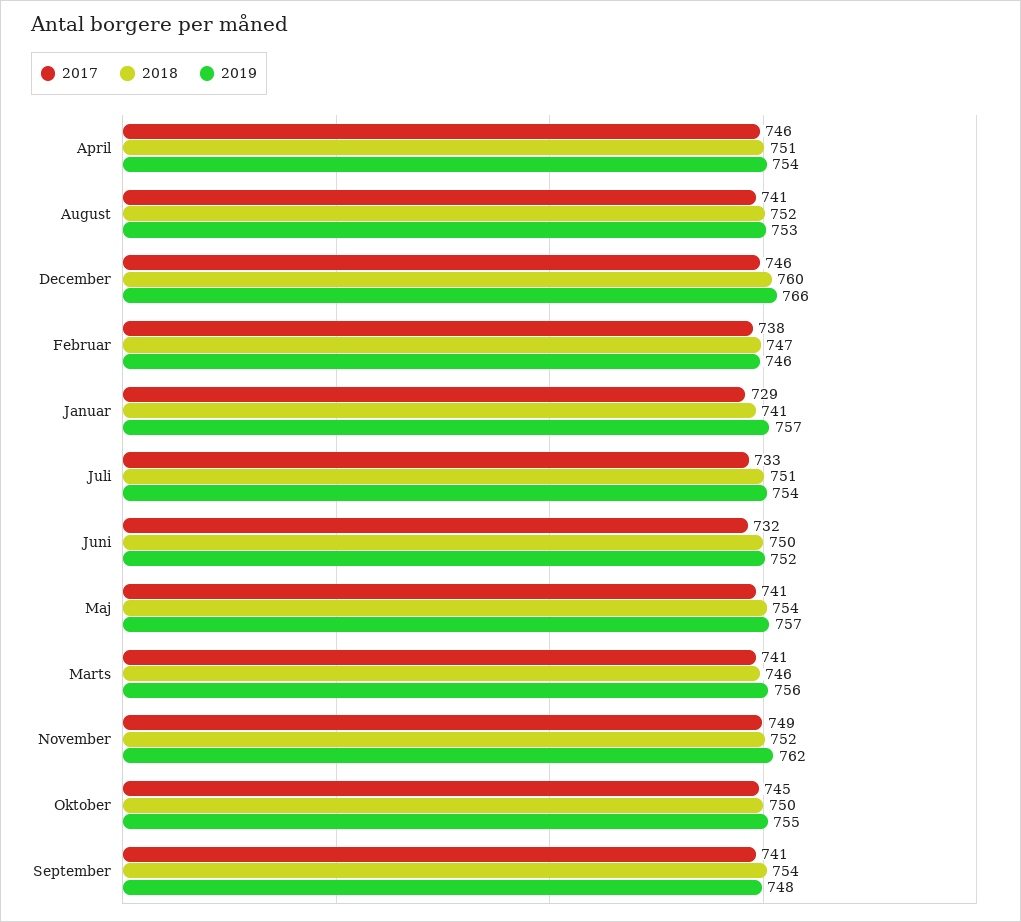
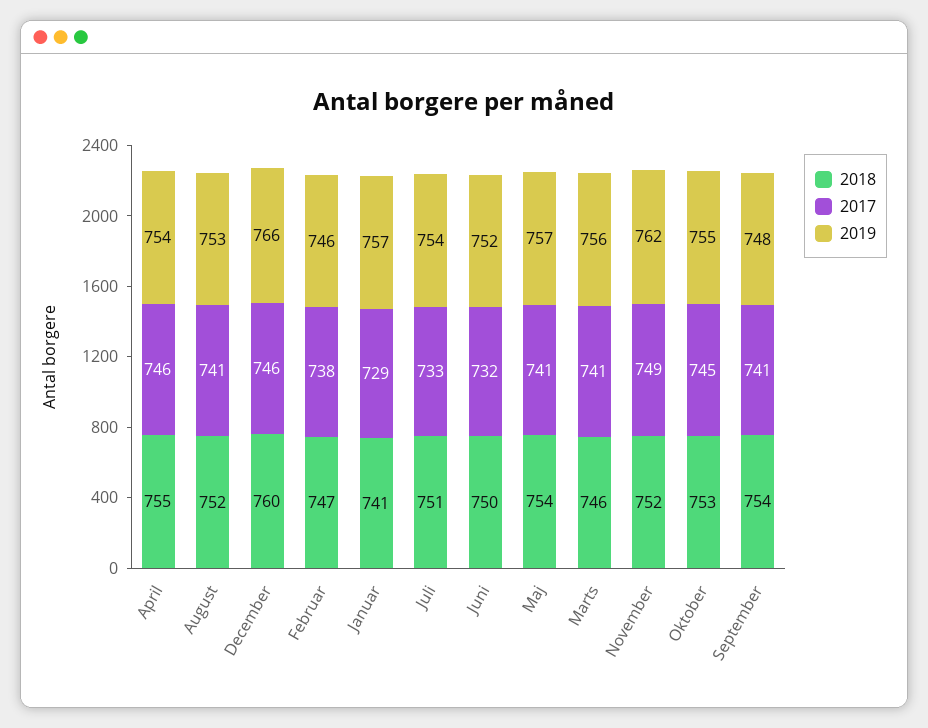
2018, April: 751 -> 755
2018, Oktober: 750 -> 753

